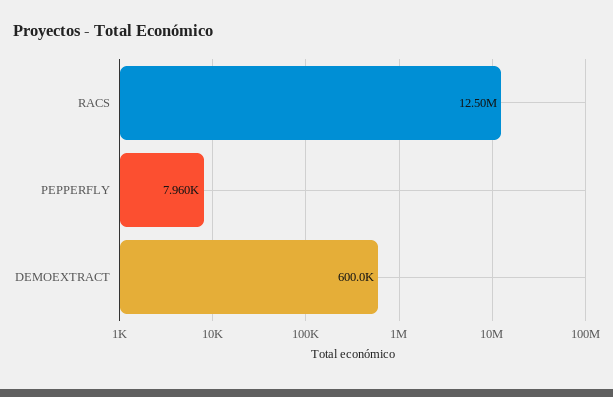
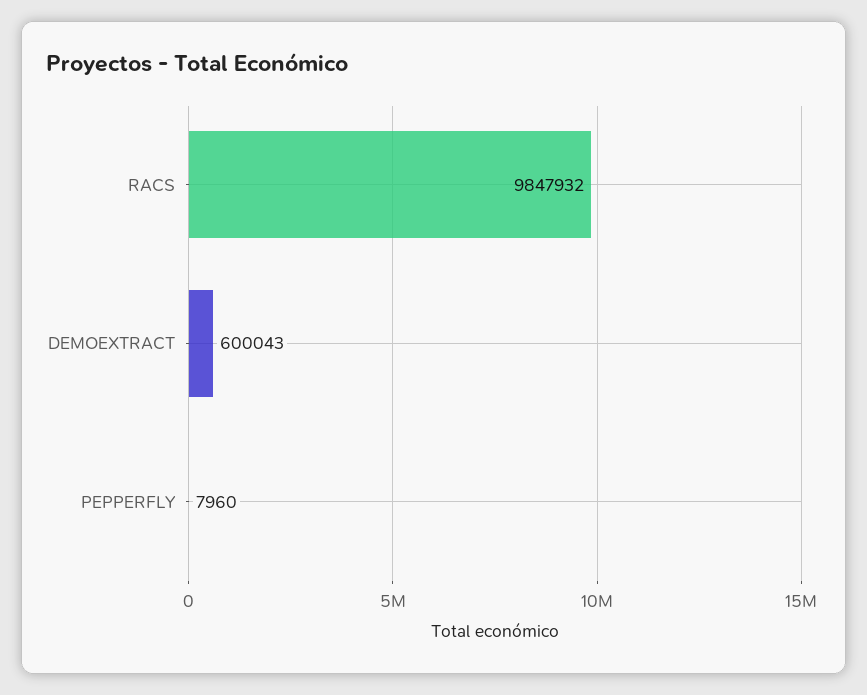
RACS: 12500000 -> 9847932

